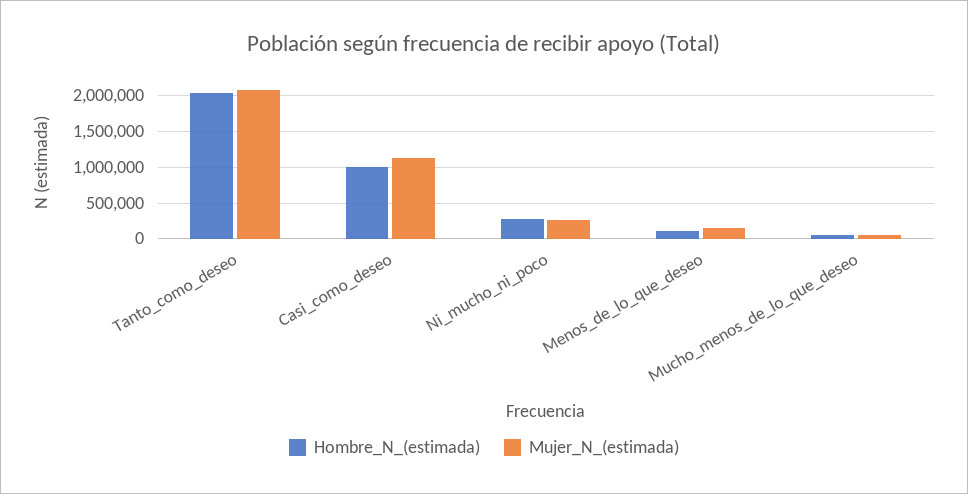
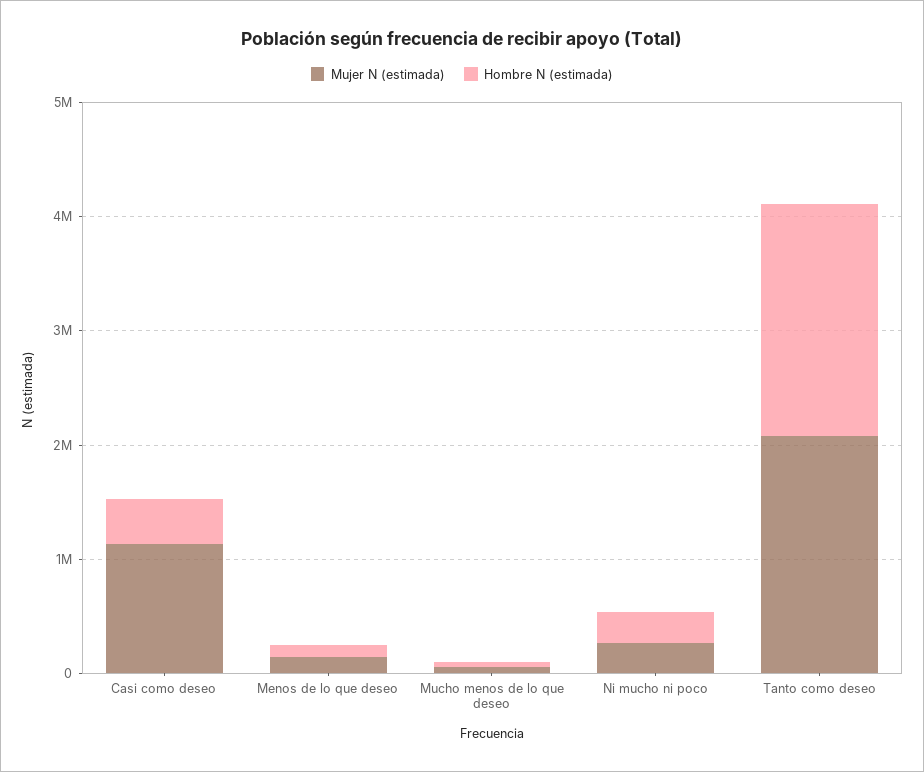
Hombre_N_(estimada), Casi_como_deseo: 1000000 -> 400000

